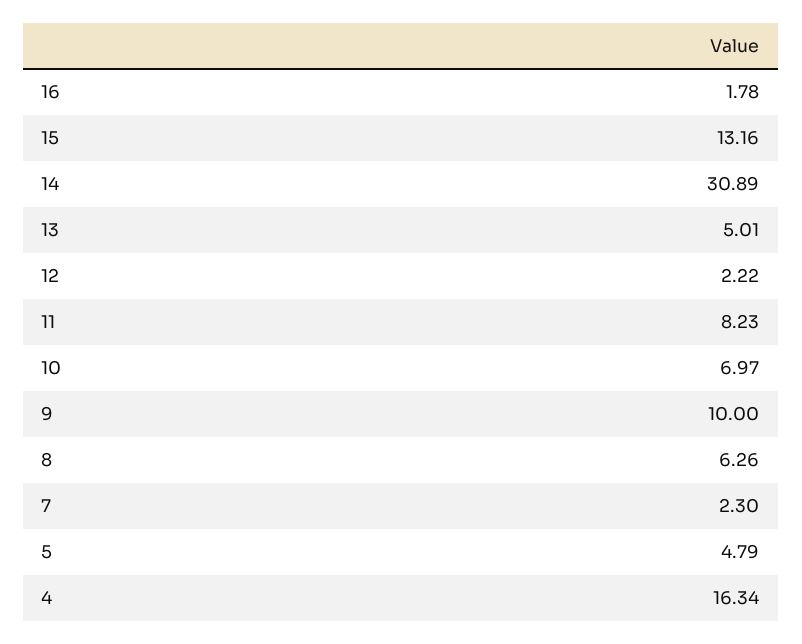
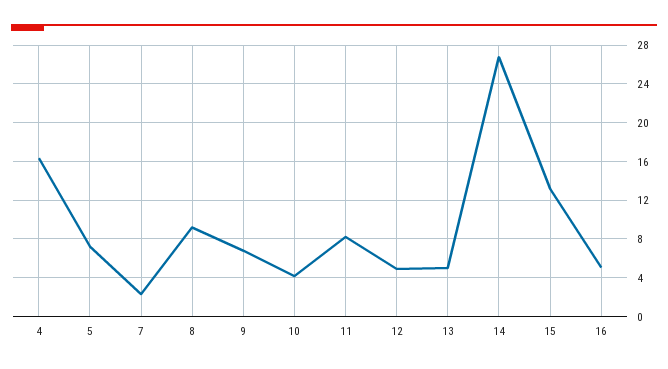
16: 1.78 -> 5
14: 30.89 -> 27
12: 2.22 -> 5
10: 6.97 -> 4
9: 10 -> 7
8: 6.26 -> 9
5: 4.79 -> 7

